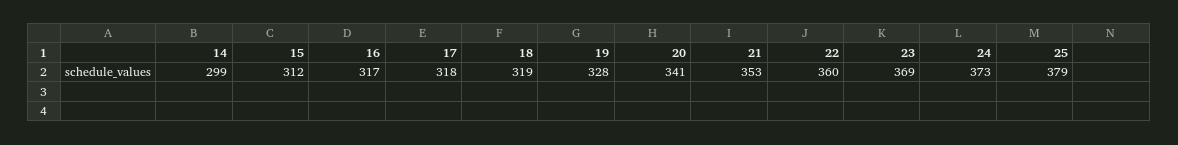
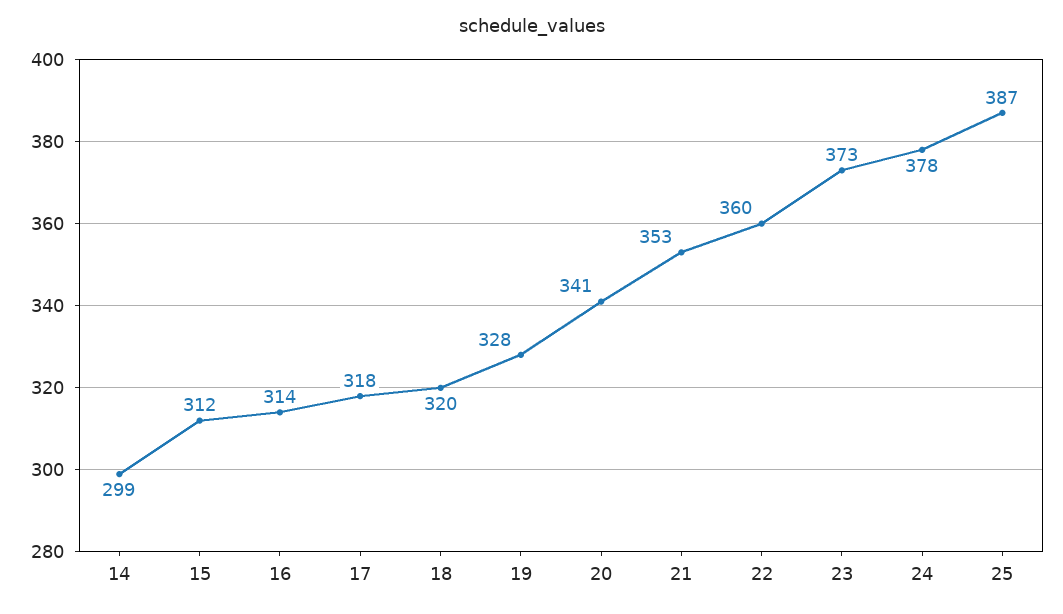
16: 317 -> 314
18: 319 -> 320
23: 369 -> 373
24: 373 -> 378
25: 379 -> 387

